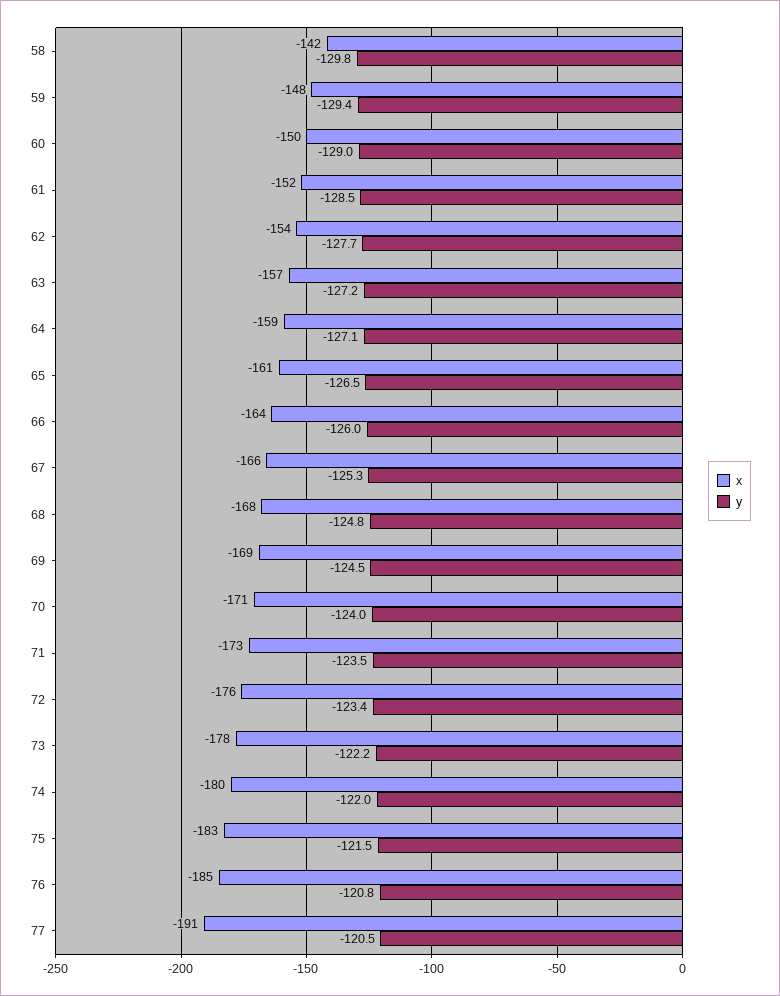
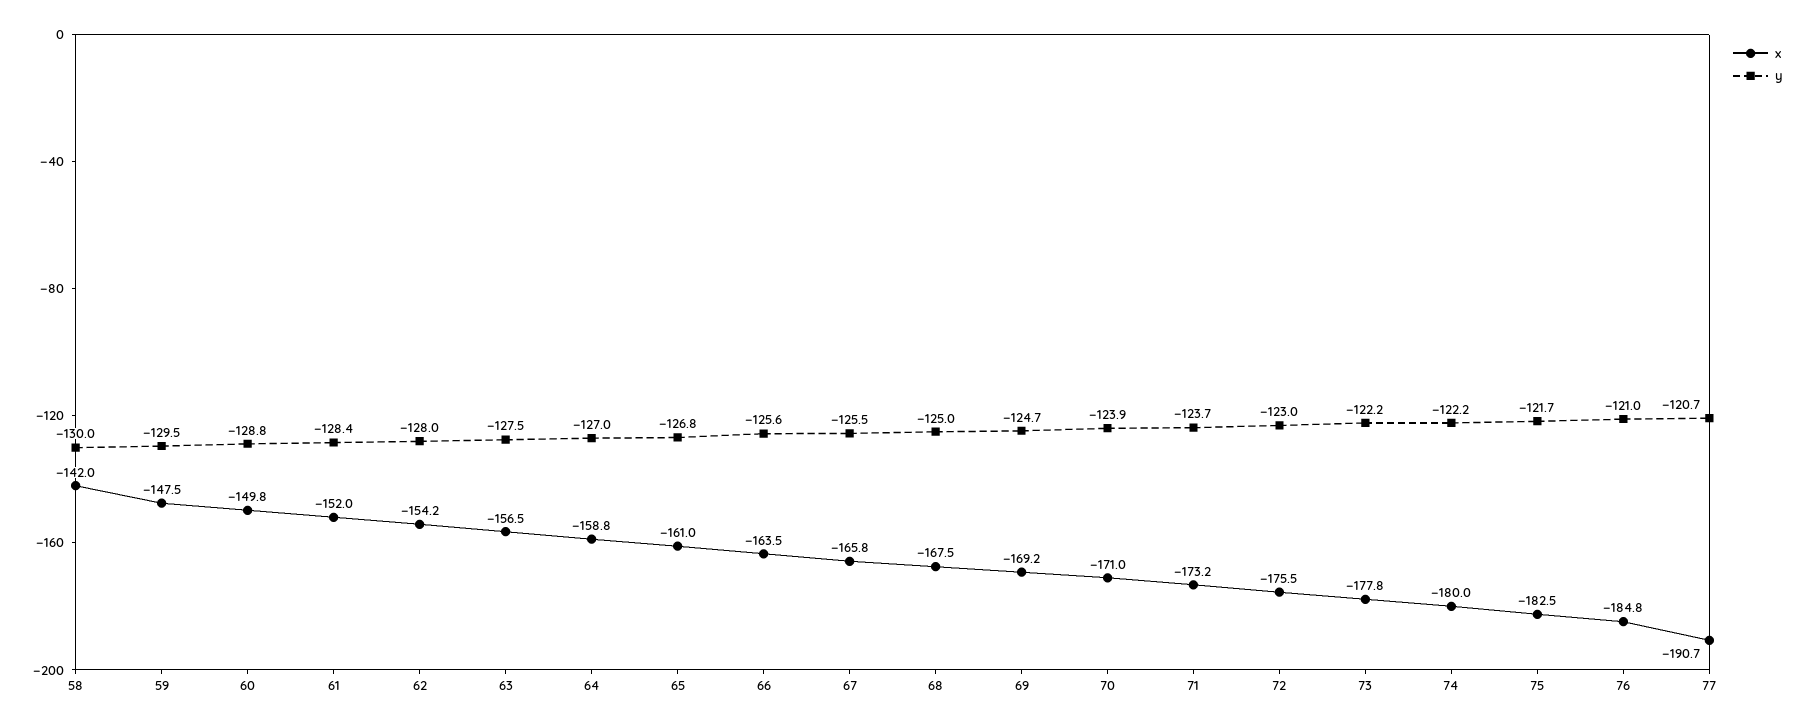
y, 58: -129.8 -> -130
y, 59: -129.4 -> -129.5
y, 60: -129 -> -128.8
y, 61: -128.5 -> -128.4
y, 62: -127.7 -> -128
y, 63: -127.2 -> -127.5
y, 64: -127.1 -> -127
y, 65: -126.5 -> -126.8
y, 66: -126 -> -125.6
y, 67: -125.3 -> -125.5
y, 68: -124.8 -> -125
y, 69: -124.5 -> -124.7
y, 70: -124 -> -123.9
y, 71: -123.5 -> -123.7
y, 72: -123.4 -> -123
y, 74: -122 -> -122.2
y, 75: -121.5 -> -121.7
y, 76: -120.8 -> -121
y, 77: -120.5 -> -120.7

